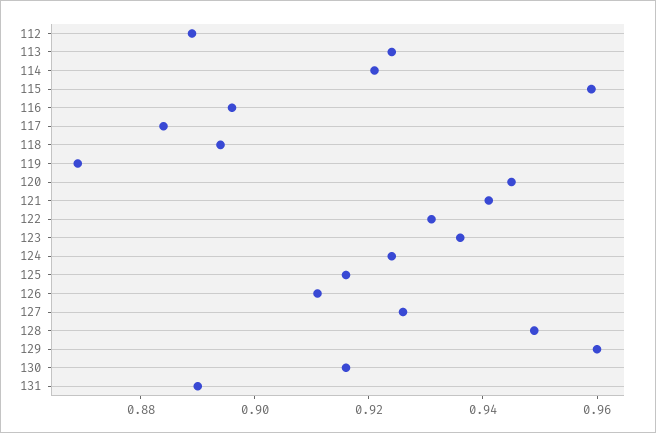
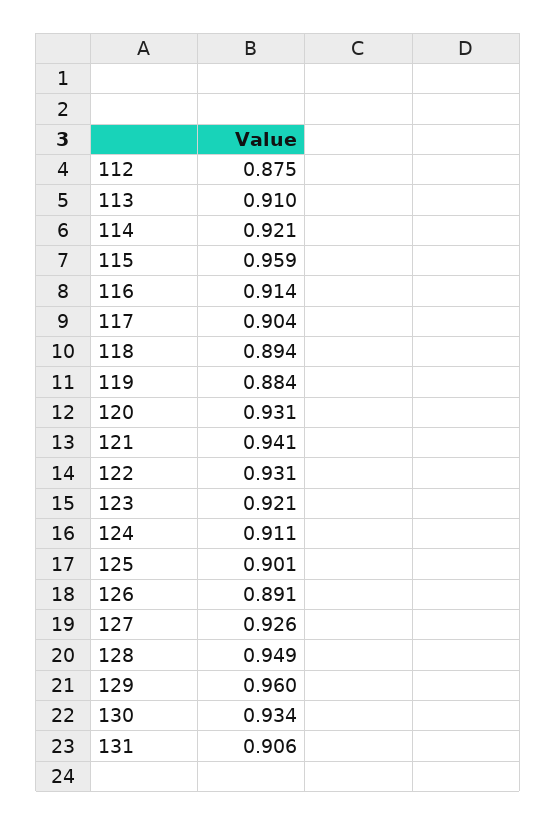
112: 0.89 -> 0.875
113: 0.925 -> 0.91
116: 0.895 -> 0.914
117: 0.885 -> 0.904
119: 0.87 -> 0.884
120: 0.945 -> 0.931
123: 0.935 -> 0.921
124: 0.925 -> 0.911
125: 0.915 -> 0.901
126: 0.91 -> 0.891
130: 0.915 -> 0.934
131: 0.89 -> 0.906

